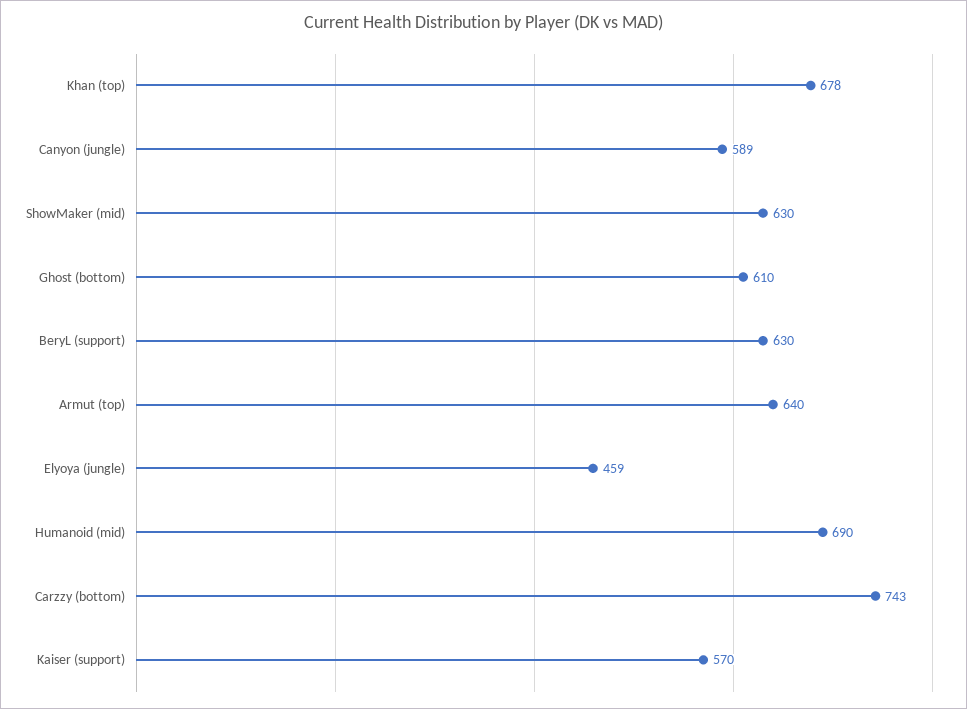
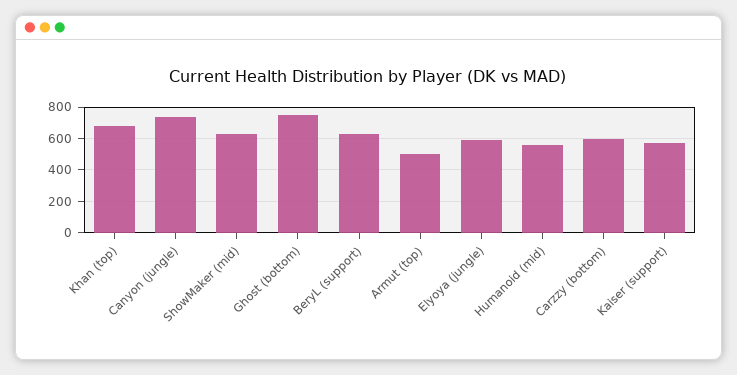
Canyon (jungle): 589 -> 750
Ghost (bottom): 610 -> 750
Armut (top): 640 -> 500
Elyoya (jungle): 459 -> 600
Humanoid (mid): 690 -> 550
Carzzy (bottom): 743 -> 600

